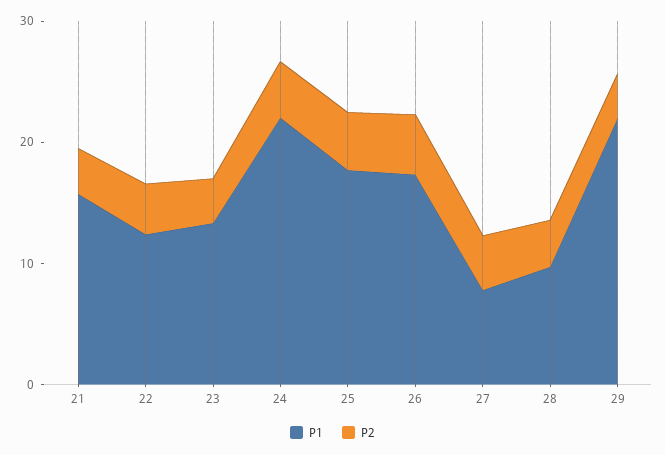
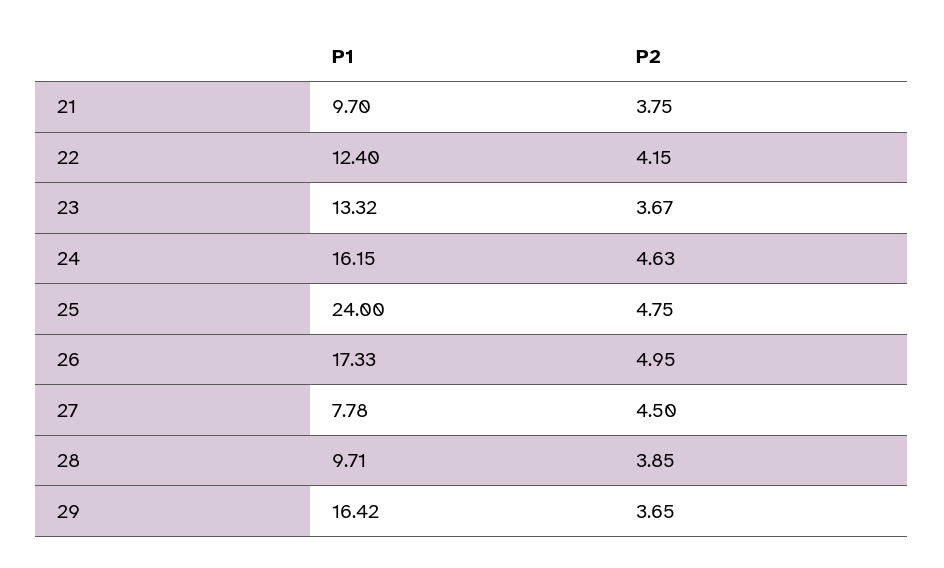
P1, 21: 16 -> 9.7
P1, 24: 22 -> 16.15
P1, 25: 18 -> 24
P1, 29: 22 -> 16.42

